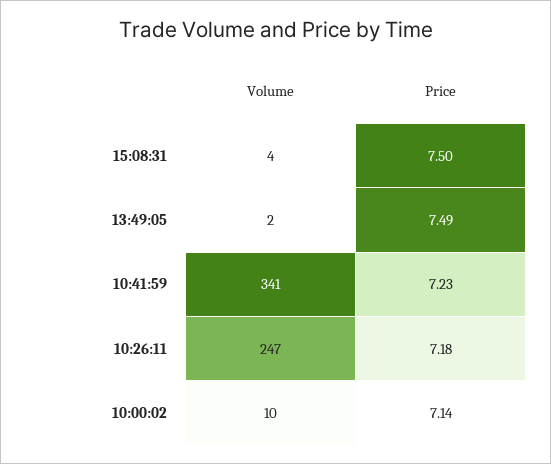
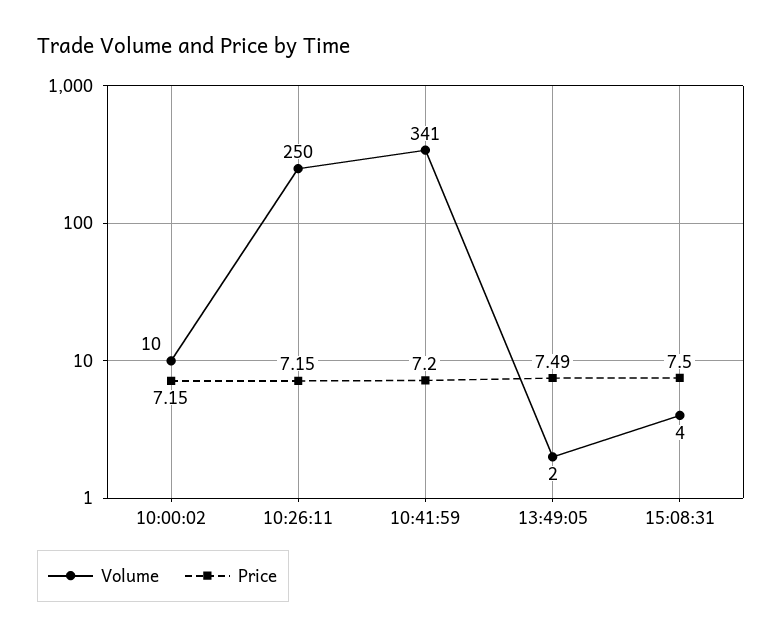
Price, 10:41:59: 7.23 -> 7.2
Volume, 10:26:11: 247 -> 250
Price, 10:26:11: 7.18 -> 7.15
Price, 10:00:02: 7.14 -> 7.15

